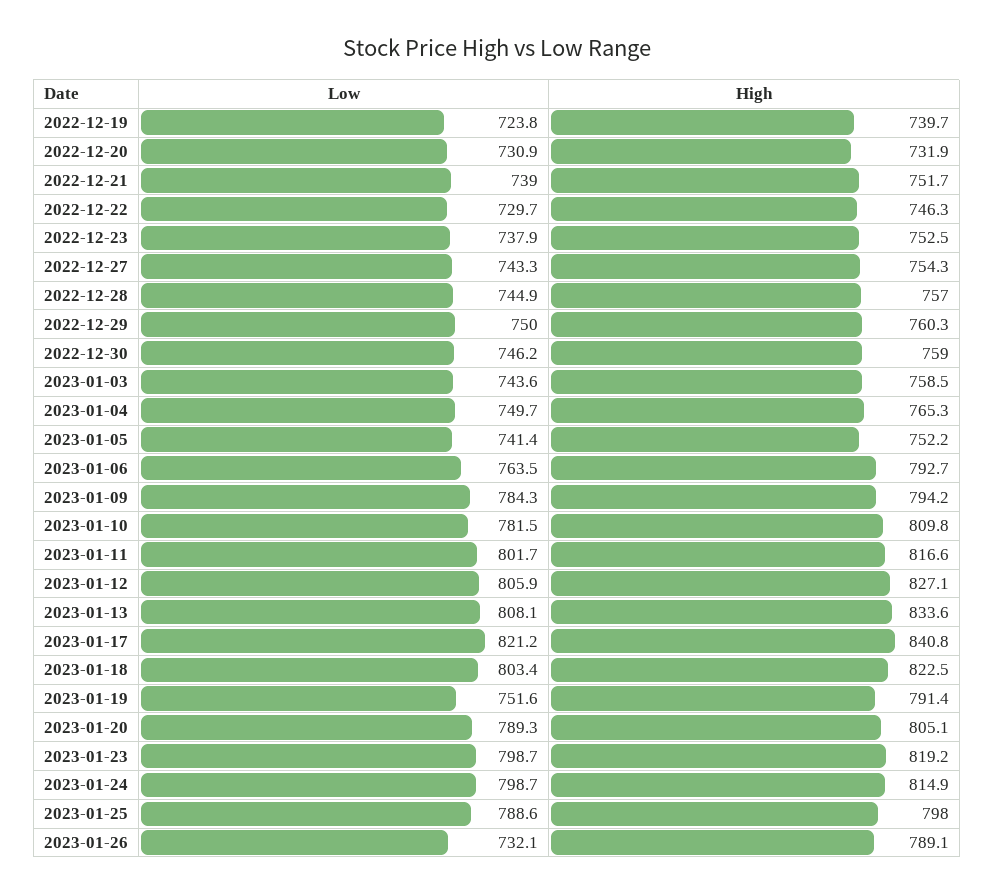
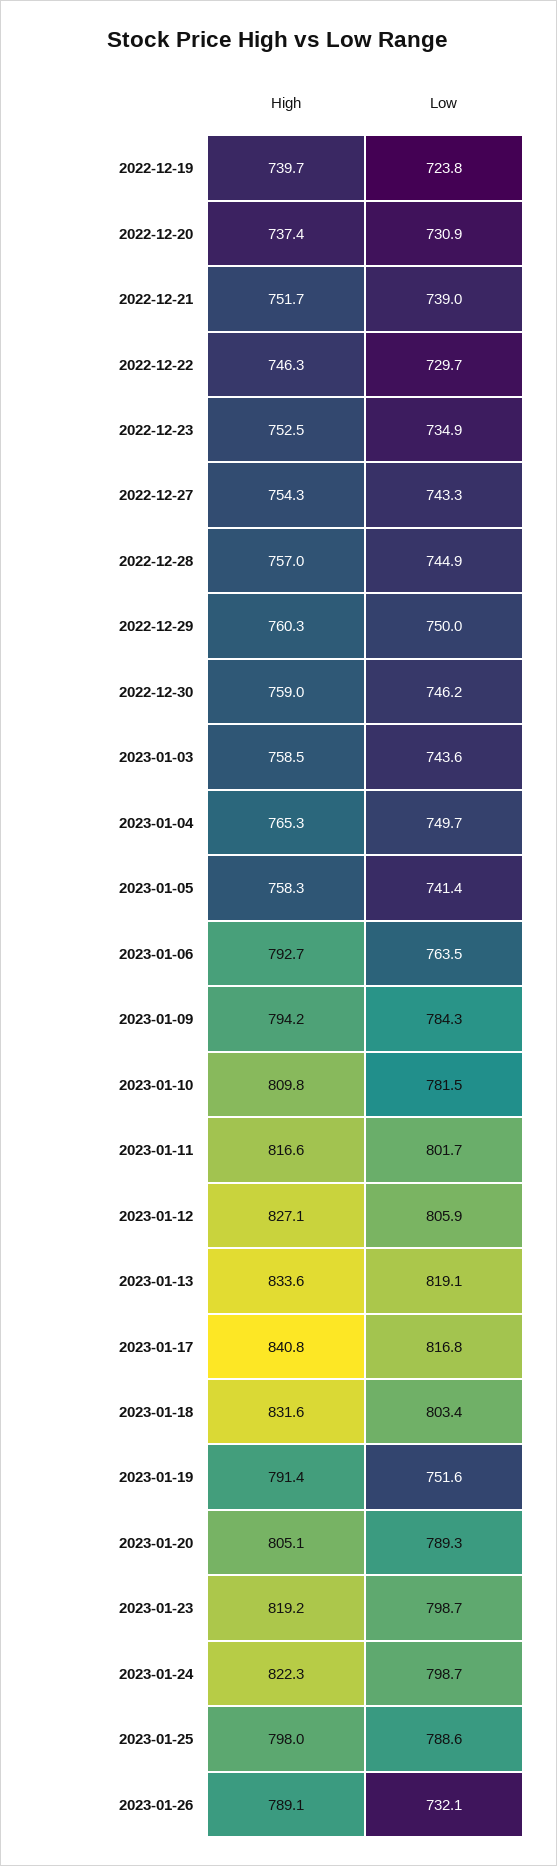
High, 2022-12-20: 731.9 -> 737.4
Low, 2022-12-23: 737.9 -> 734.9
High, 2023-01-05: 752.2 -> 758.3
Low, 2023-01-13: 808.1 -> 819.1
Low, 2023-01-17: 821.2 -> 816.8
High, 2023-01-18: 822.5 -> 831.6
High, 2023-01-24: 814.9 -> 822.3

